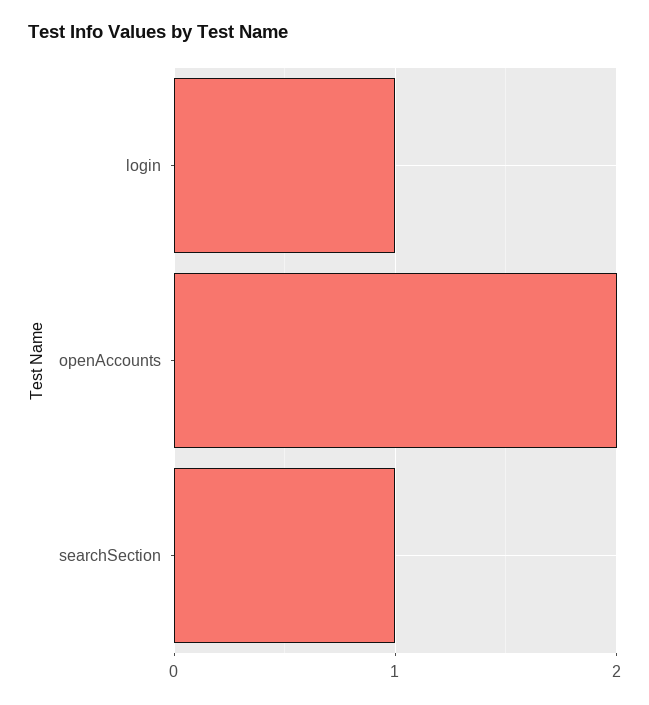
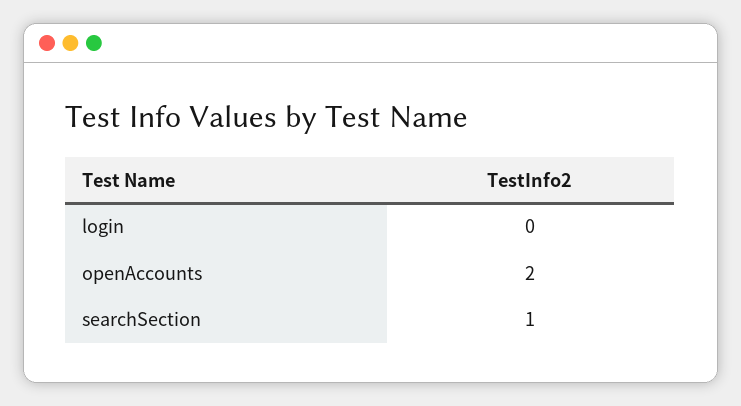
login: 1 -> 0

